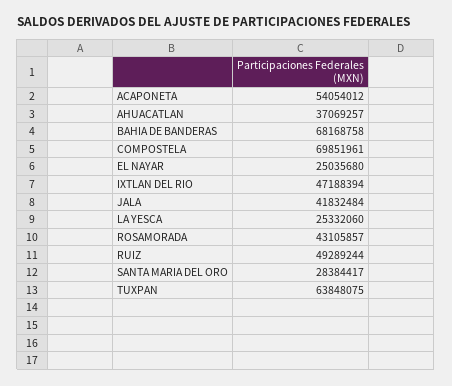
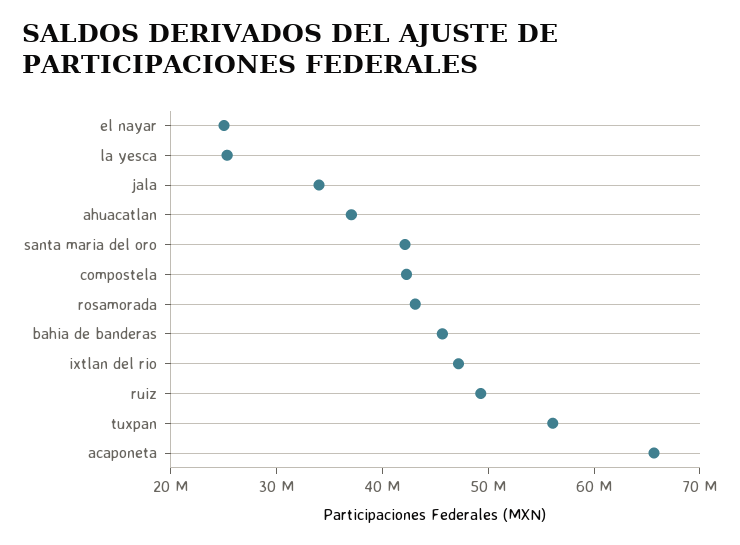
ACAPONETA: 54054012 -> 66000000
BAHIA DE BANDERAS: 68168758 -> 46000000
COMPOSTELA: 69851961 -> 42000000
JALA: 41832484 -> 34000000
SANTA MARIA DEL ORO: 28384417 -> 42000000
TUXPAN: 63848075 -> 56000000

